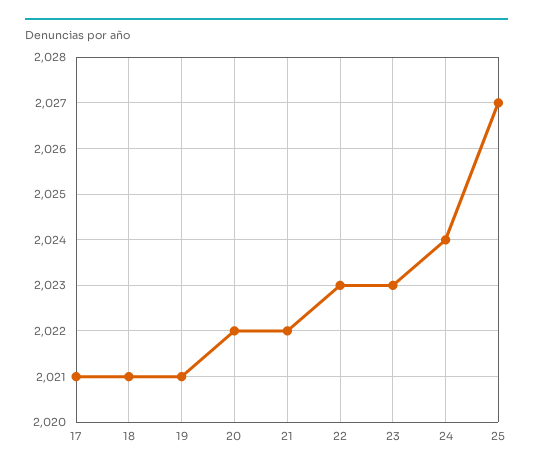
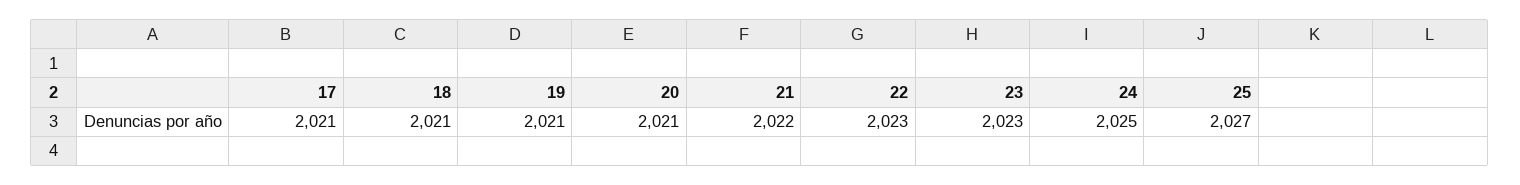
20: 2022 -> 2021
24: 2024 -> 2025

